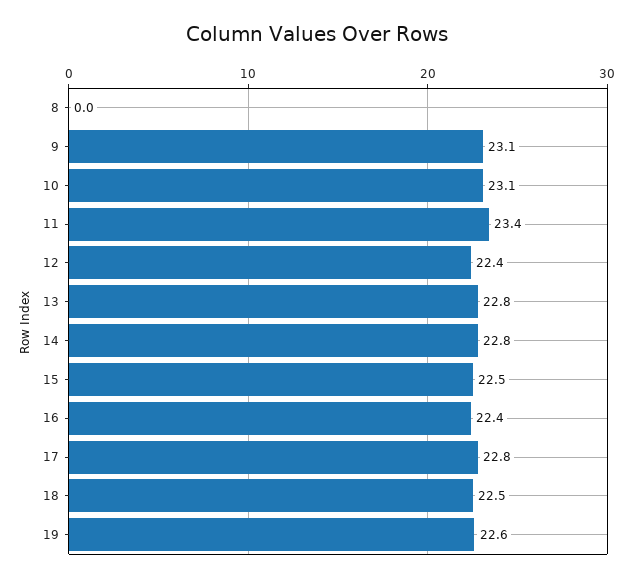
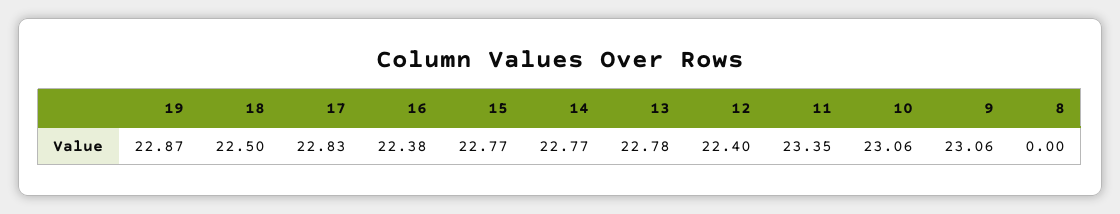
15: 22.5 -> 22.77
19: 22.6 -> 22.87

